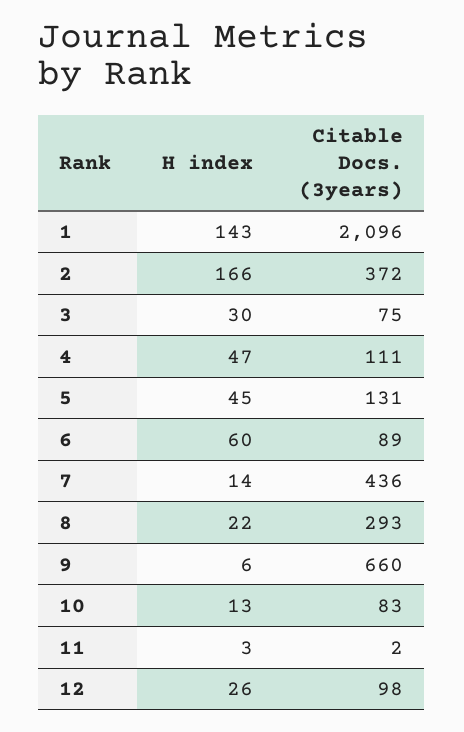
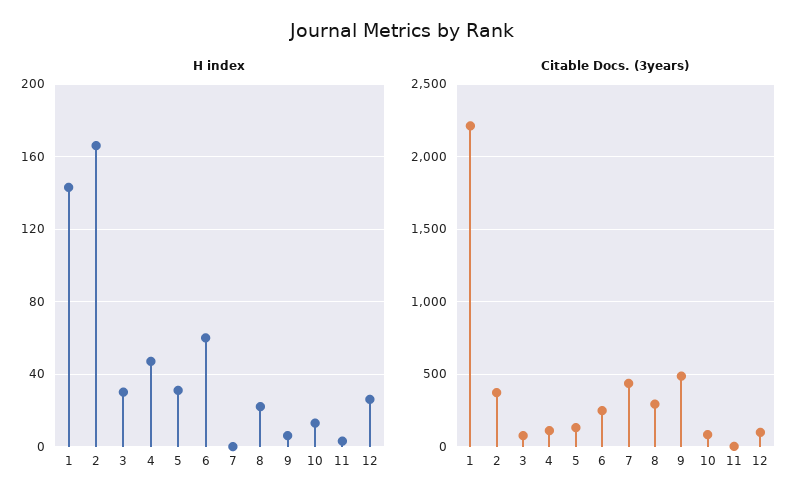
Citable Docs. (3years), 1: 2096 -> 2200
H index, 5: 45 -> 30
Citable Docs. (3years), 6: 89 -> 250
H index, 7: 14 -> 0
Citable Docs. (3years), 9: 660 -> 500

